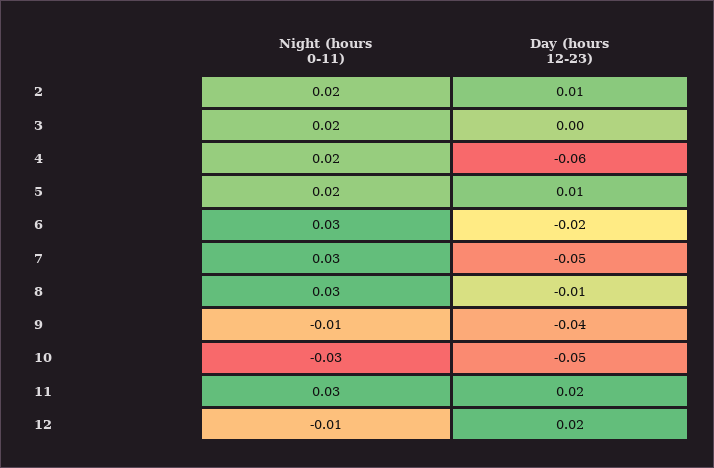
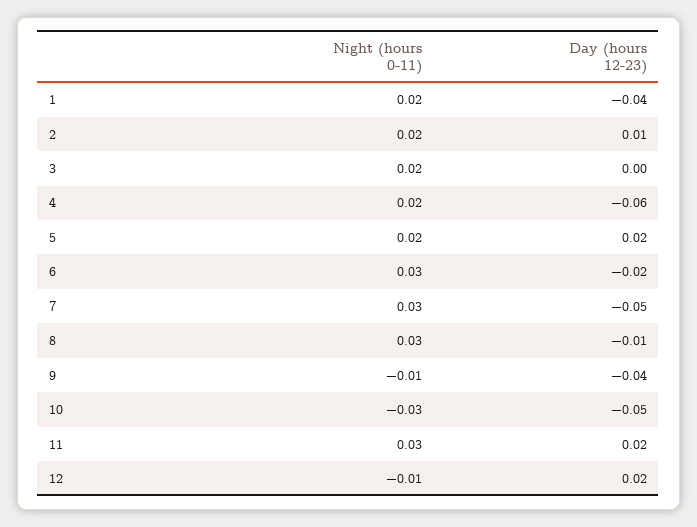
Day (hours 12-23), 5: 0.01 -> 0.02
Night (hours 0-11), 1: none -> 0.02
Day (hours 12-23), 1: none -> -0.04

